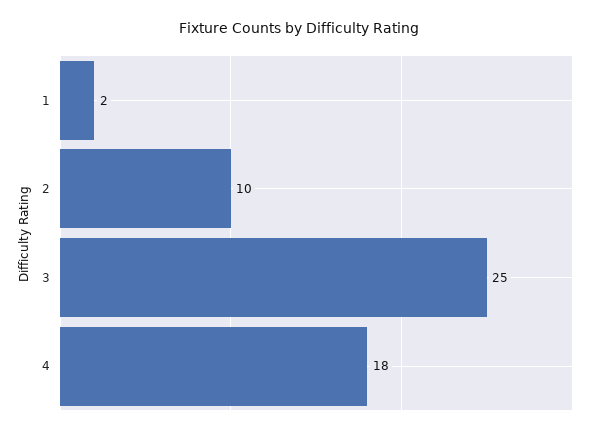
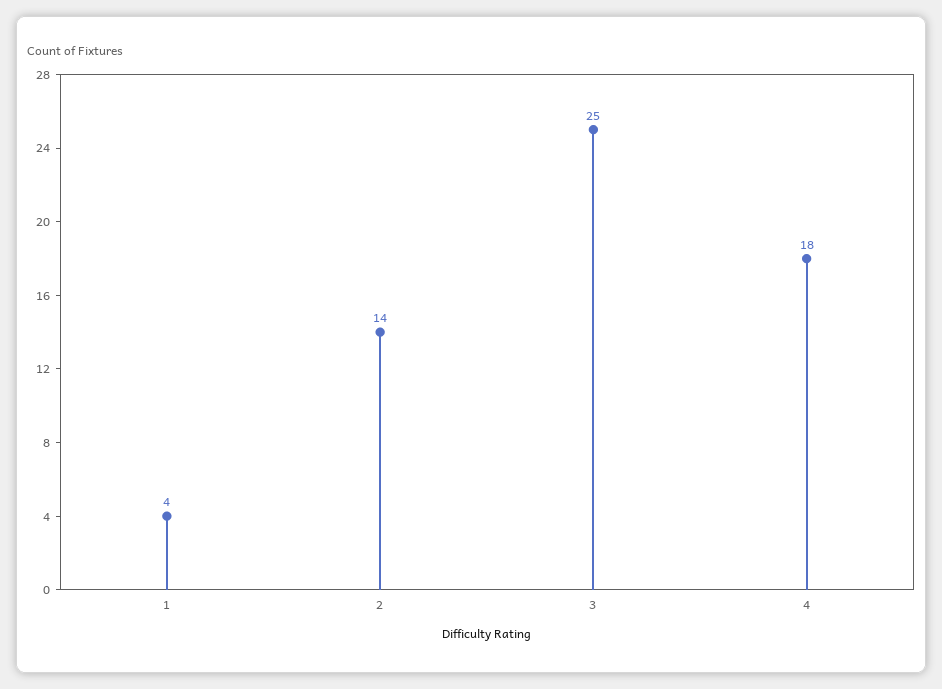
1: 2 -> 4
2: 10 -> 14

